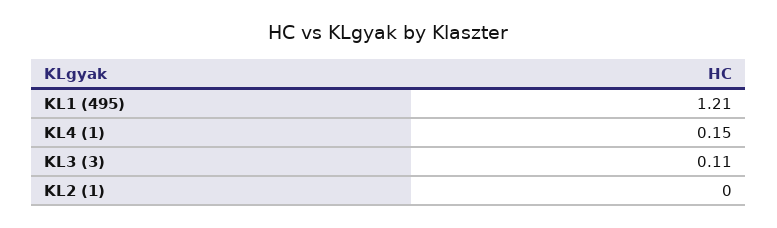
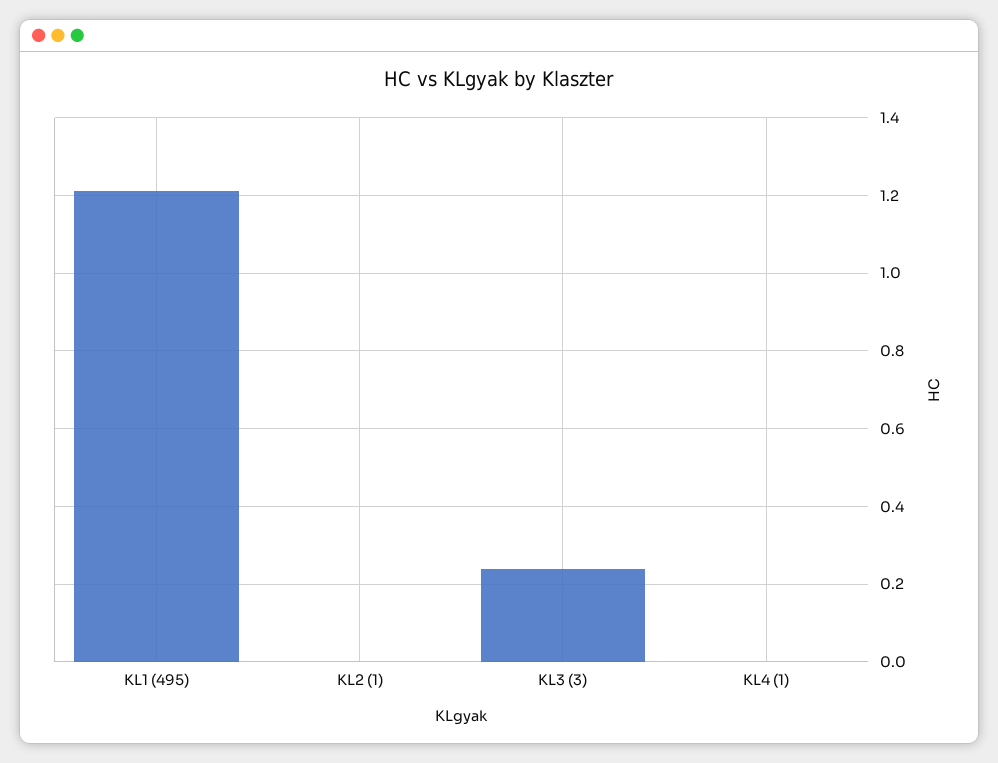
KL4 (1): 0.15 -> 0
KL3 (3): 0.11 -> 0.25

